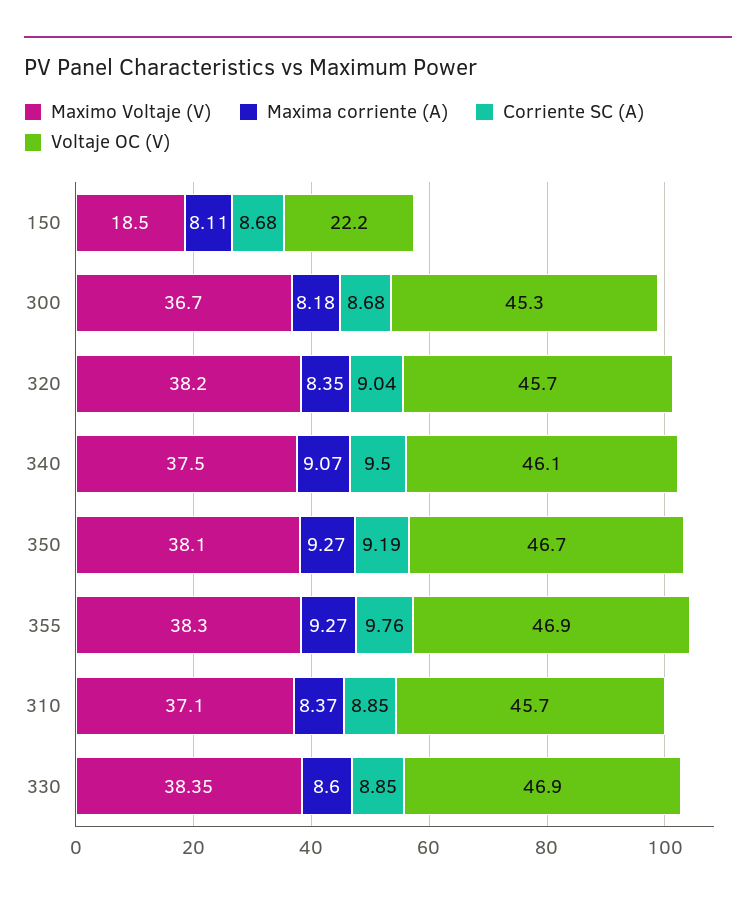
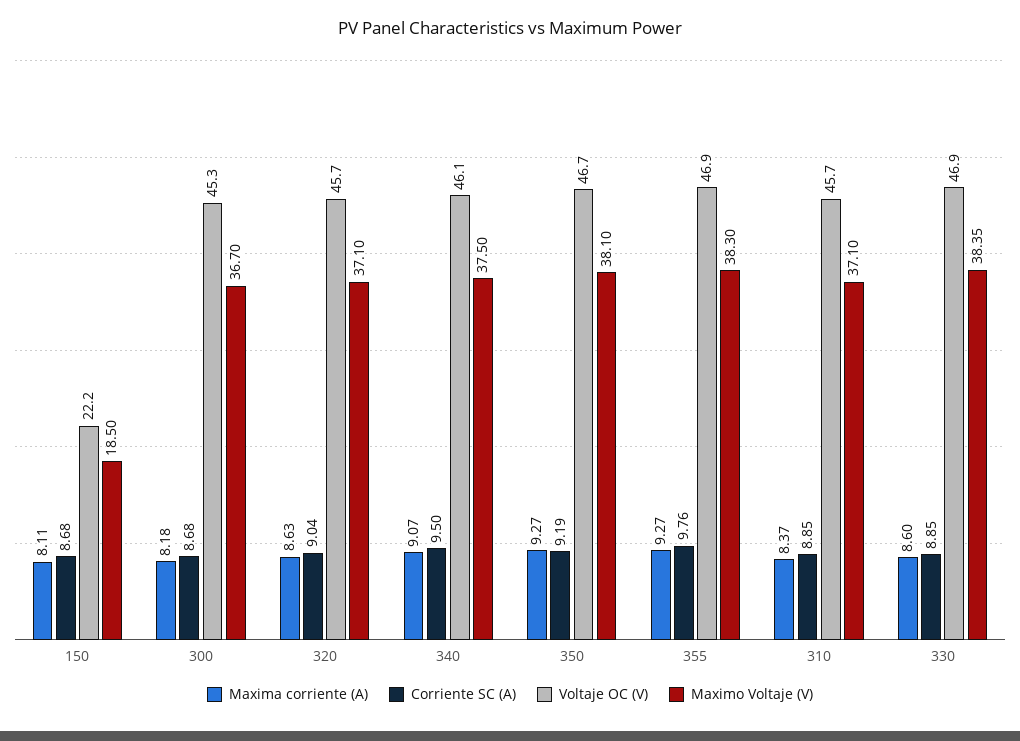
Maximo Voltaje (V), 320: 38.2 -> 37.1
Maxima corriente (A), 320: 8.35 -> 8.63

